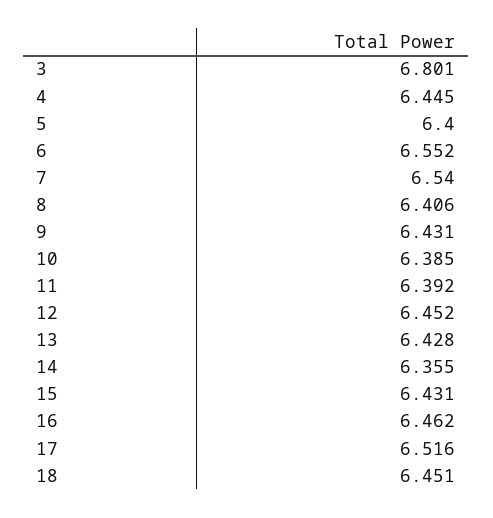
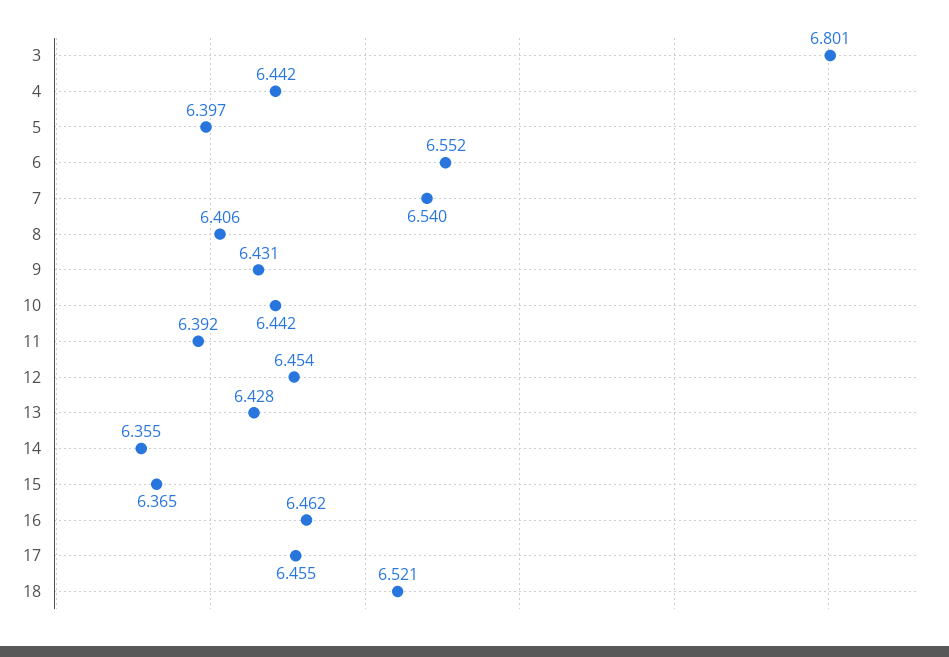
4: 6.445 -> 6.442
5: 6.4 -> 6.397
10: 6.385 -> 6.442
12: 6.452 -> 6.454
15: 6.431 -> 6.365
17: 6.516 -> 6.455
18: 6.451 -> 6.521

